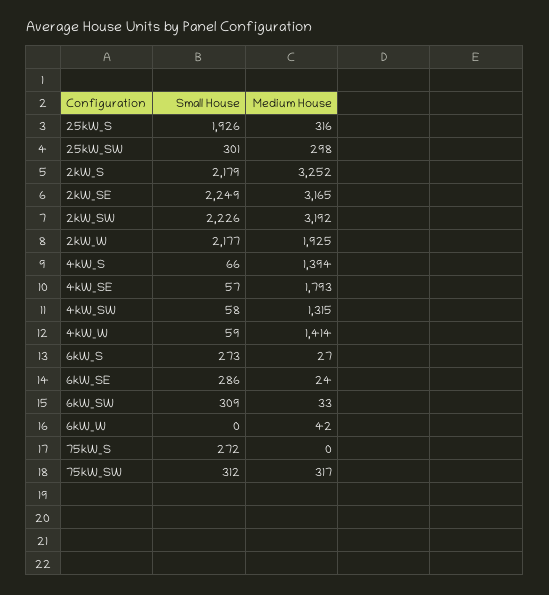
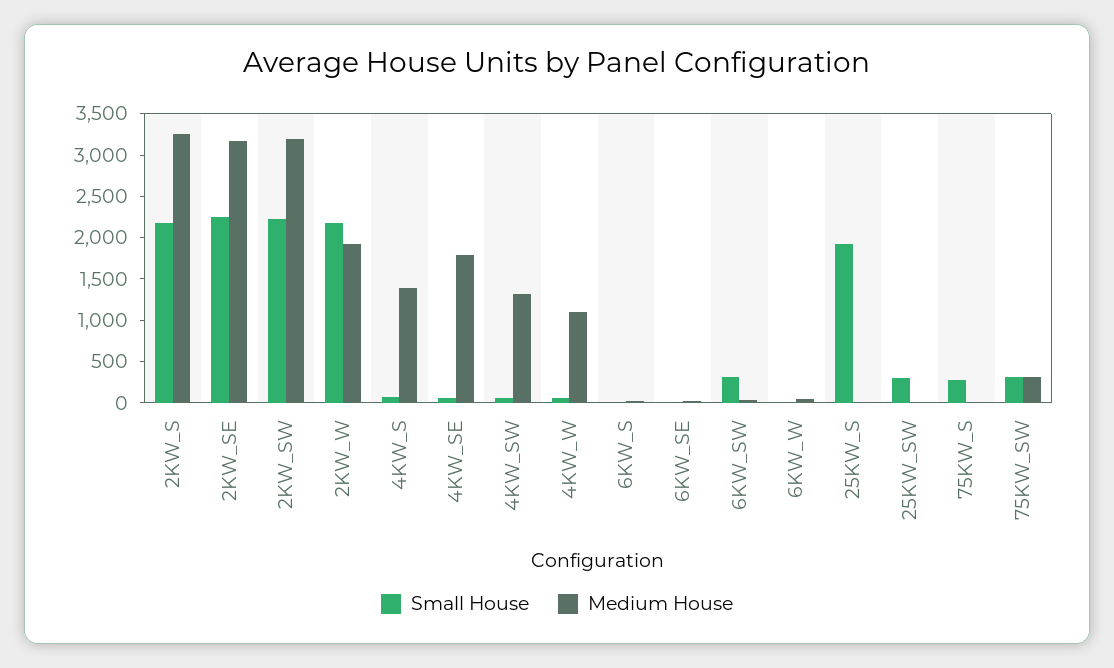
Medium House, 25kW_S: 316 -> 0
Medium House, 25kW_SW: 298 -> 0
Medium House, 4kW_W: 1414 -> 1100
Small House, 6kW_S: 273 -> 0
Small House, 6kW_SE: 286 -> 0

